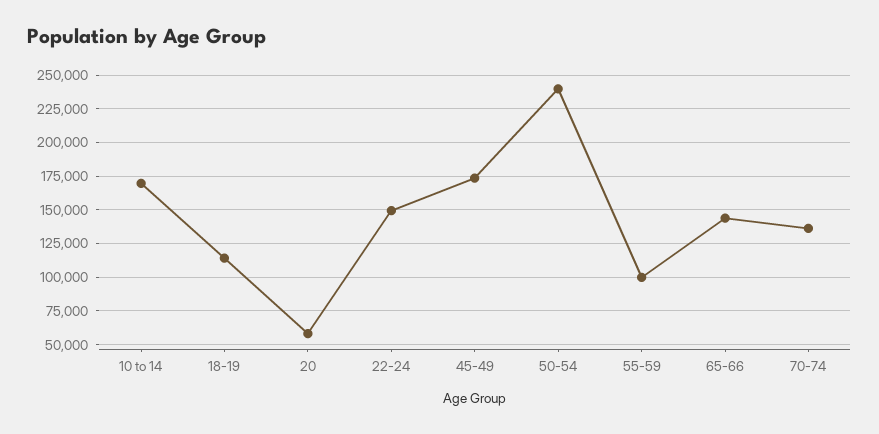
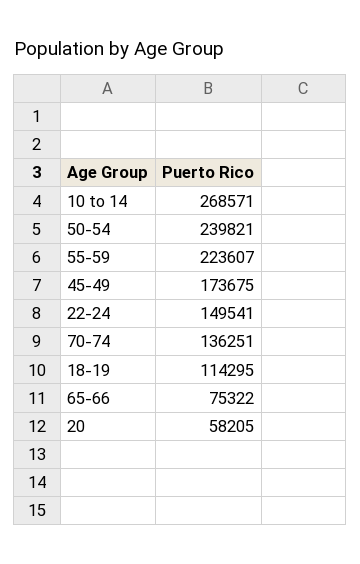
10 to 14: 170000 -> 268571
55-59: 100000 -> 223607
65-66: 145000 -> 75322

